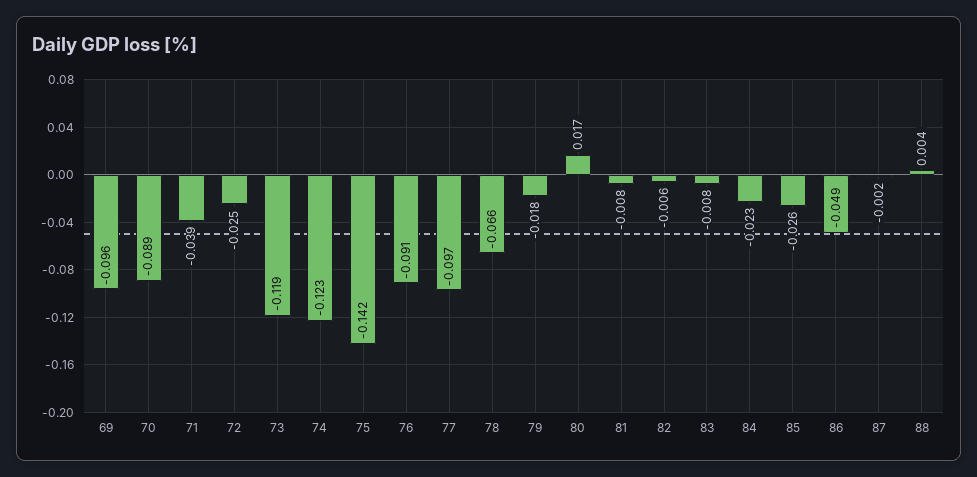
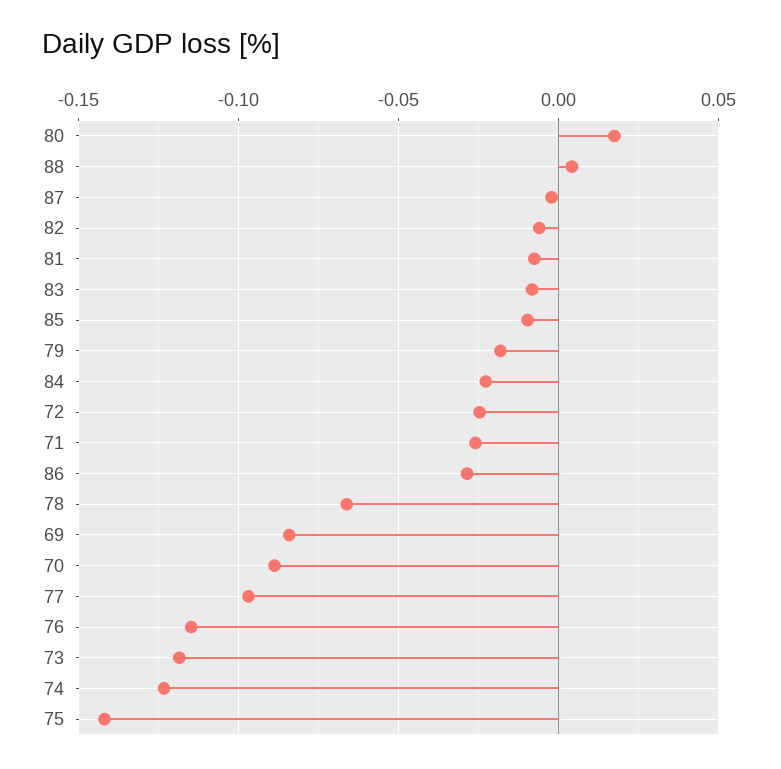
69: -0.096 -> -0.085
71: -0.039 -> -0.025
76: -0.091 -> -0.115
85: -0.026 -> -0.01
86: -0.049 -> -0.03

